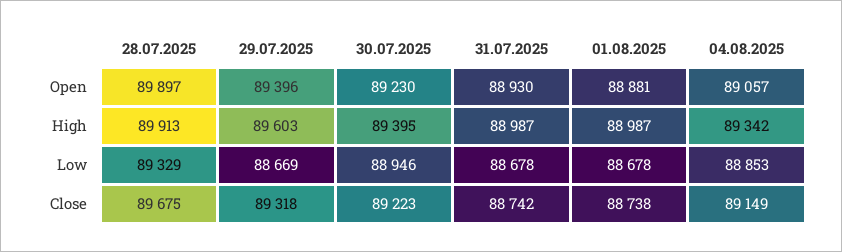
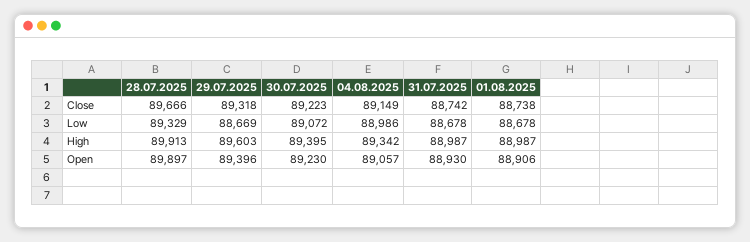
01.08.2025, Open: 88881 -> 88906
30.07.2025, Low: 88946 -> 89072
04.08.2025, Low: 88853 -> 88986
28.07.2025, Close: 89675 -> 89666

